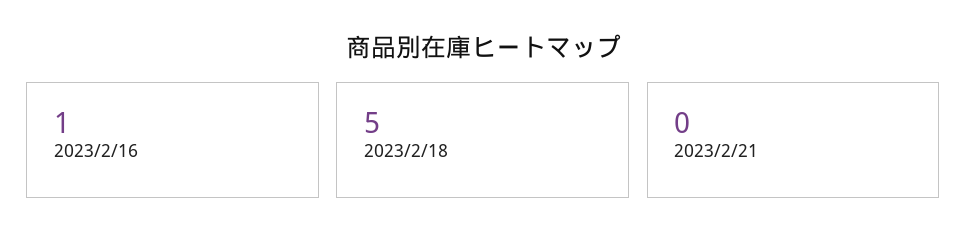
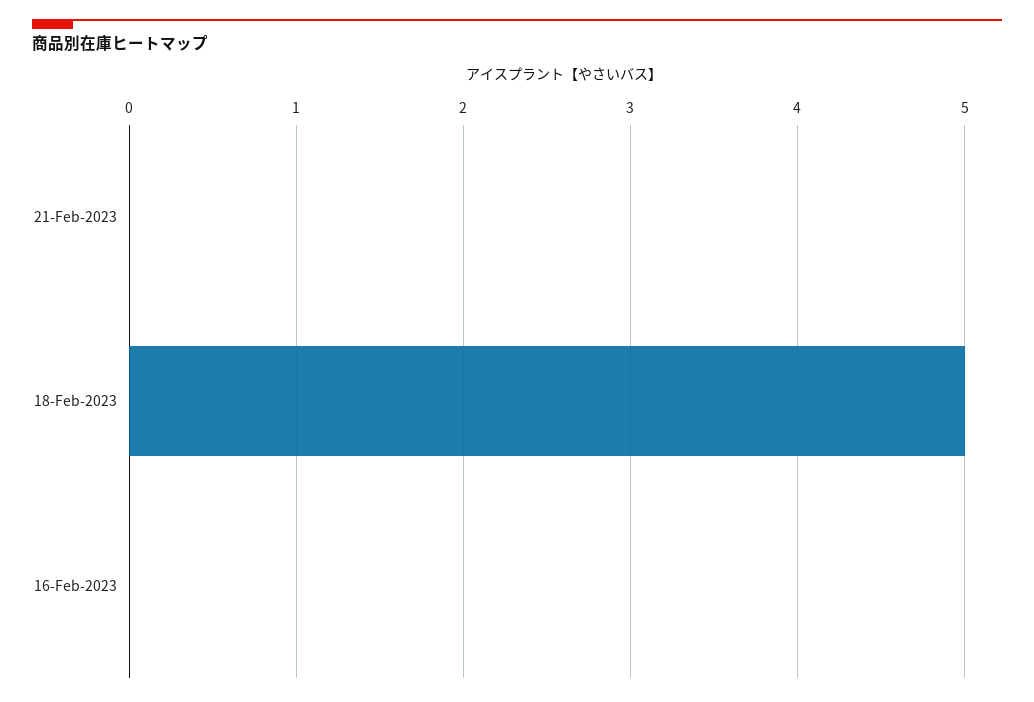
2023/2/16: 1 -> 0

